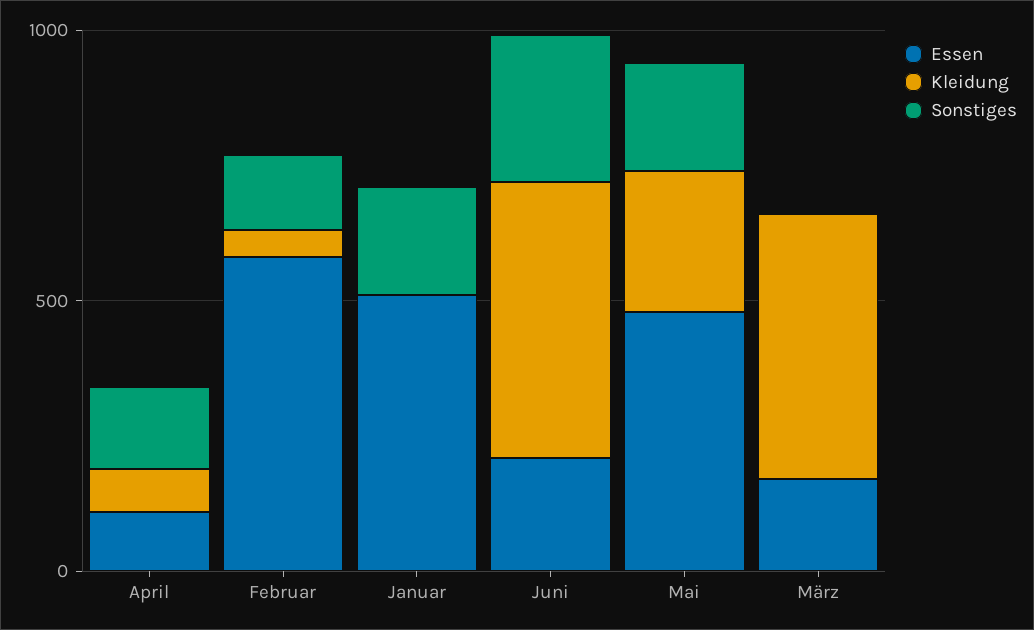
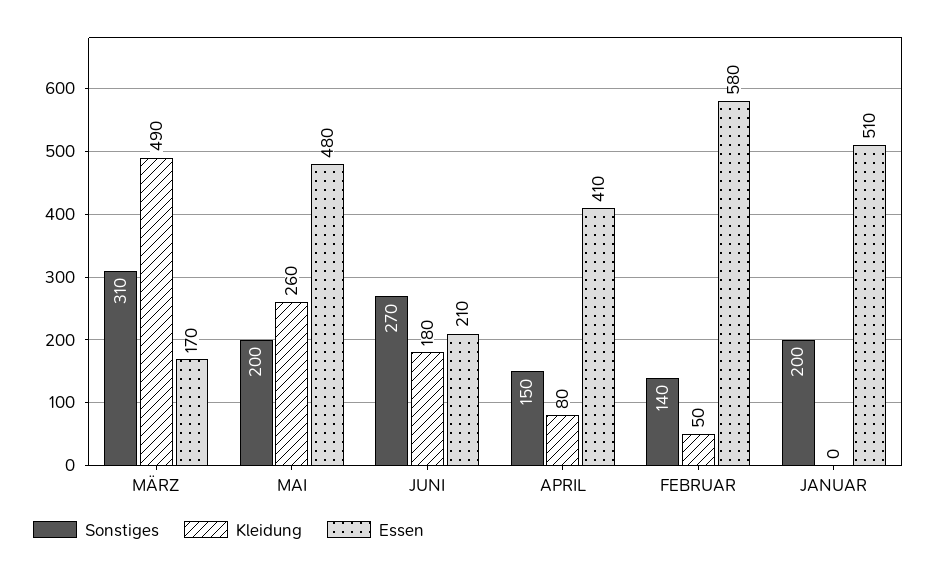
Essen, April: 100 -> 410
Kleidung, Juni: 500 -> 180
Sonstiges, März: 0 -> 310

